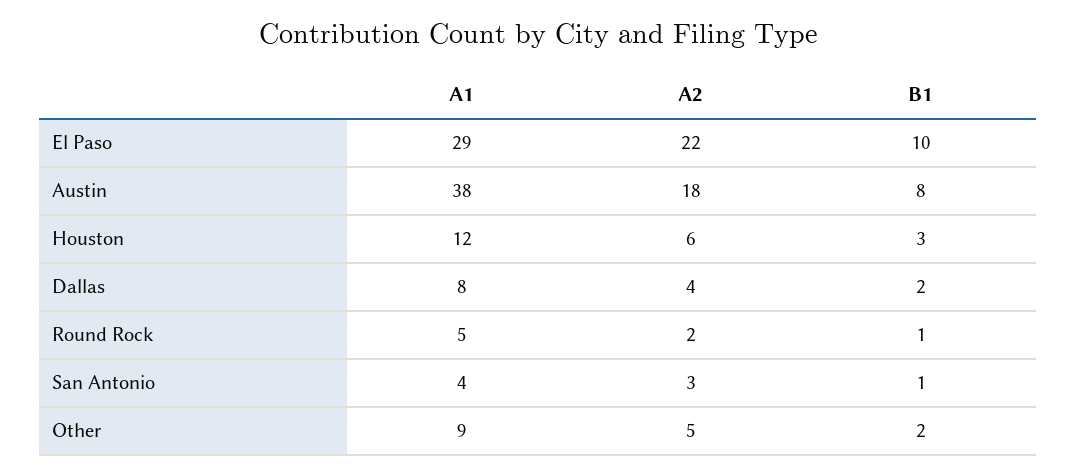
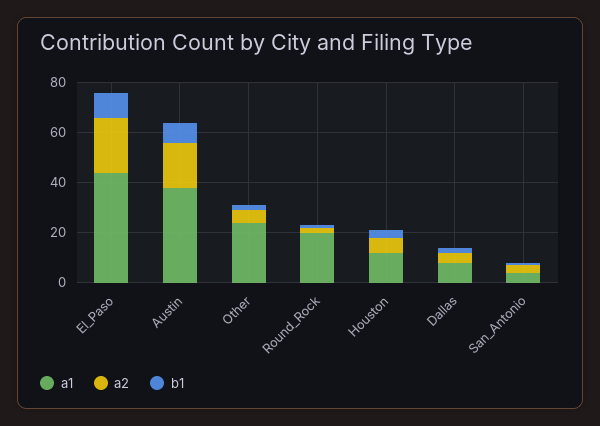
A1, El Paso: 29 -> 45
A1, Round Rock: 5 -> 20
A1, Other: 9 -> 25

